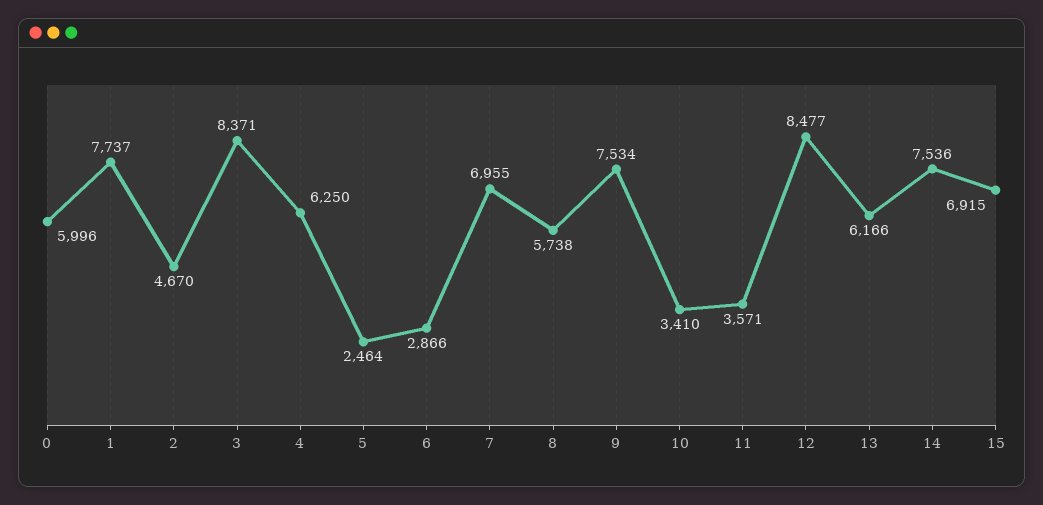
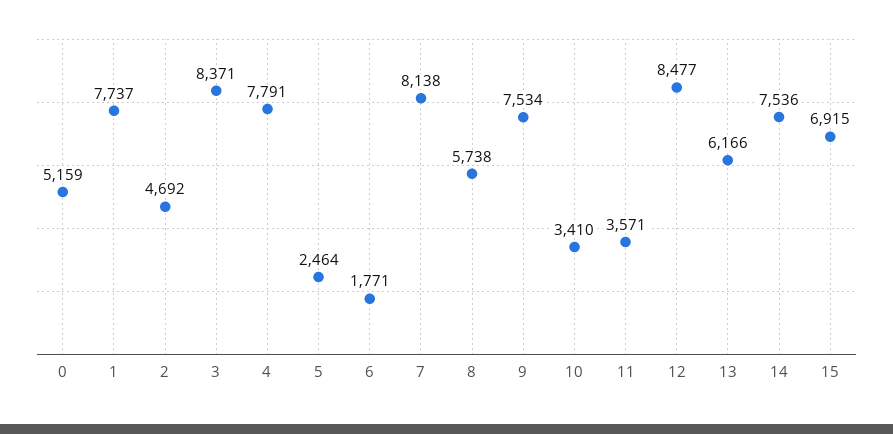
0: 5996 -> 5159
2: 4670 -> 4692
4: 6250 -> 7791
6: 2866 -> 1771
7: 6955 -> 8138

